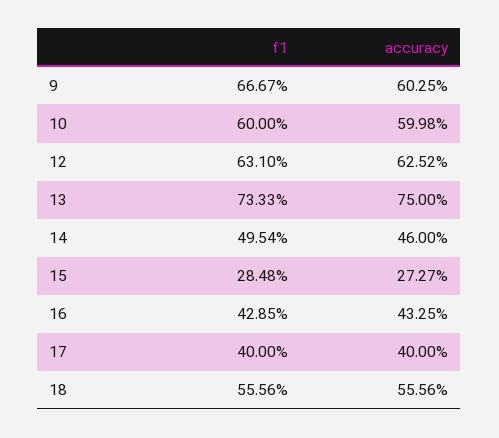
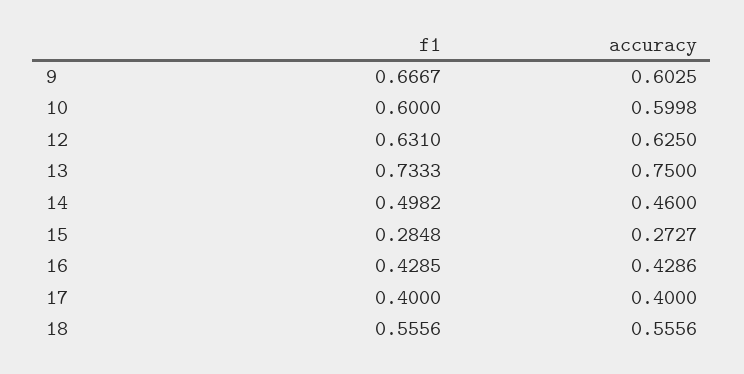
accuracy, 12: 0.6252 -> 0.625
f1, 14: 0.4954 -> 0.4982
accuracy, 16: 0.4325 -> 0.4286

